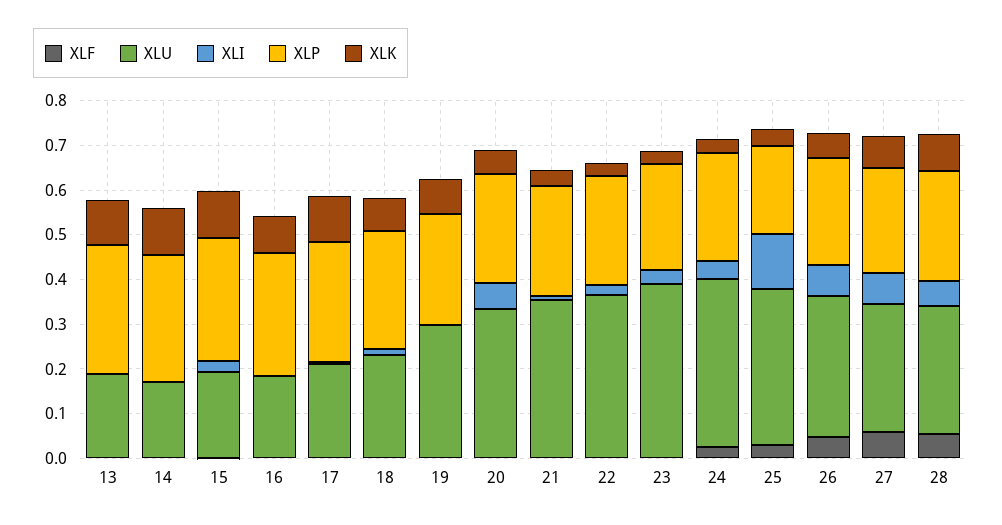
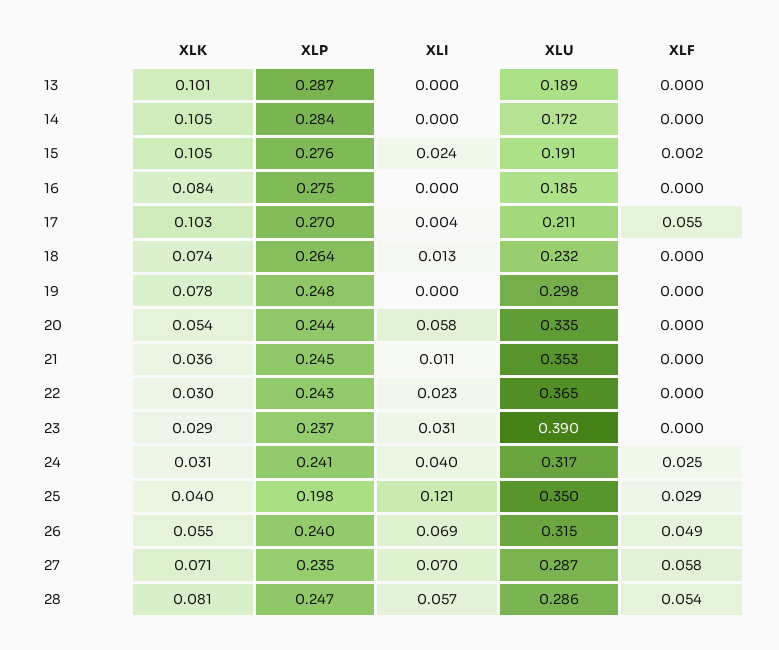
XLF, 17: 0 -> 0.055
XLU, 24: 0.38 -> 0.317

